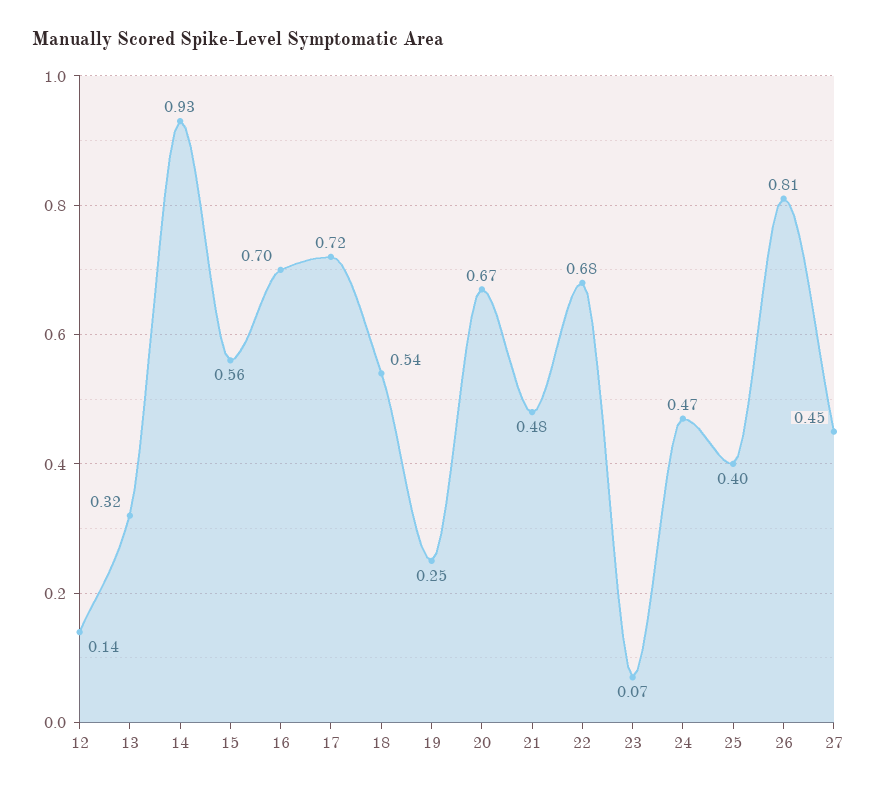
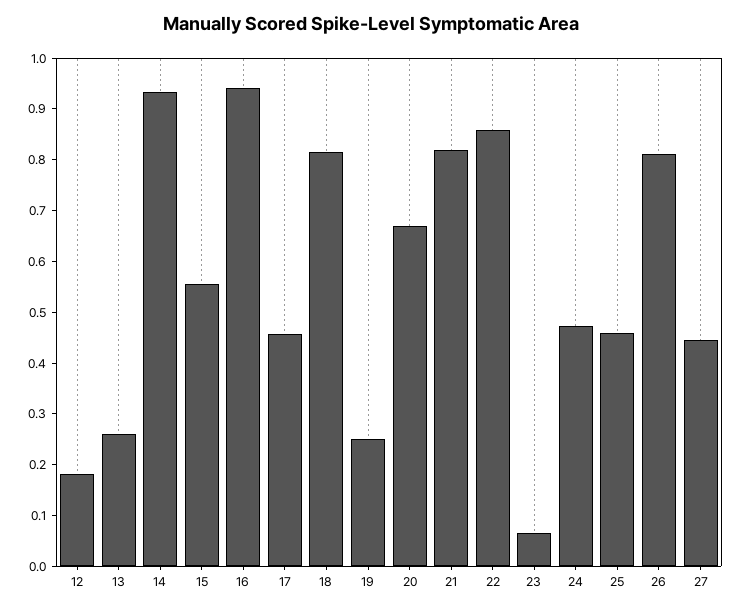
12: 0.14 -> 0.18
13: 0.32 -> 0.26
16: 0.7 -> 0.94
17: 0.72 -> 0.46
18: 0.54 -> 0.82
21: 0.48 -> 0.82
22: 0.68 -> 0.86
25: 0.4 -> 0.46

